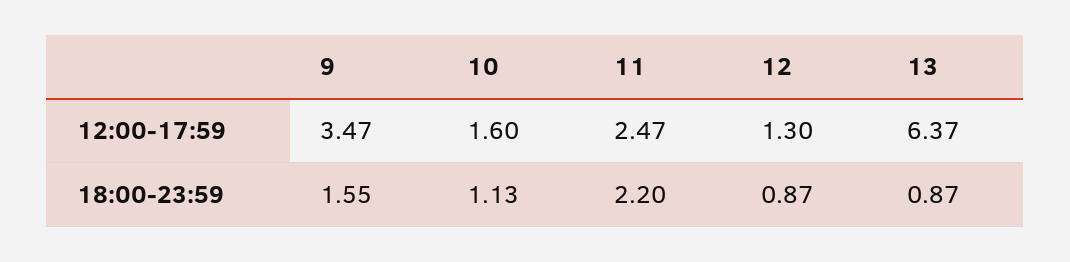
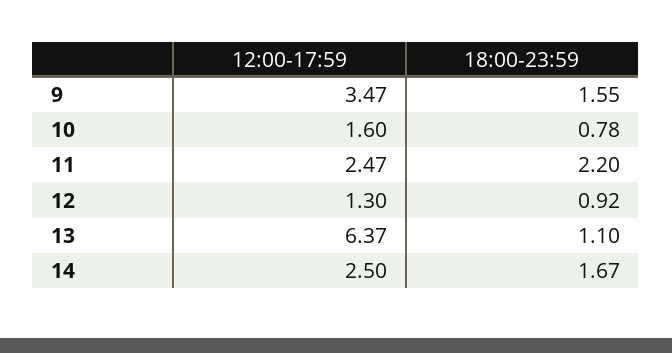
10, 18:00-23:59: 1.13 -> 0.78
12, 18:00-23:59: 0.87 -> 0.92
13, 18:00-23:59: 0.87 -> 1.1
14, 12:00-17:59: none -> 2.5
14, 18:00-23:59: none -> 1.67

